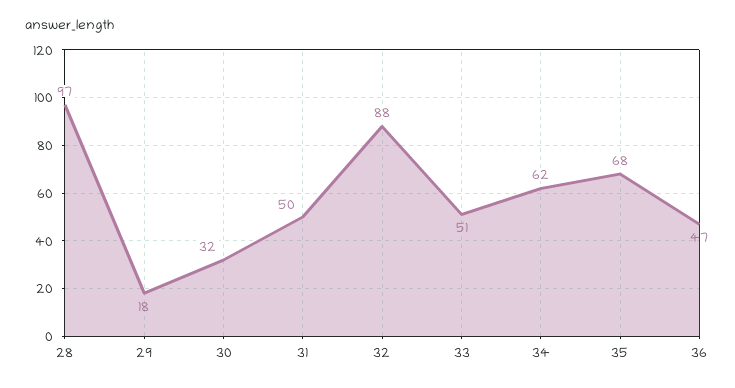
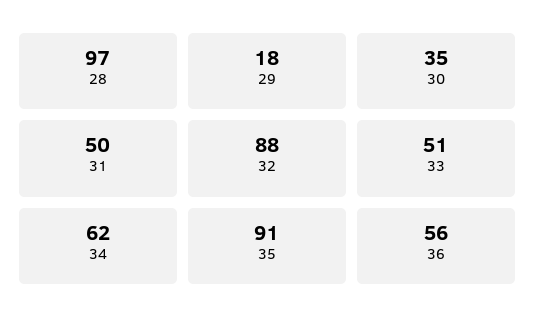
30: 32 -> 35
35: 68 -> 91
36: 47 -> 56

